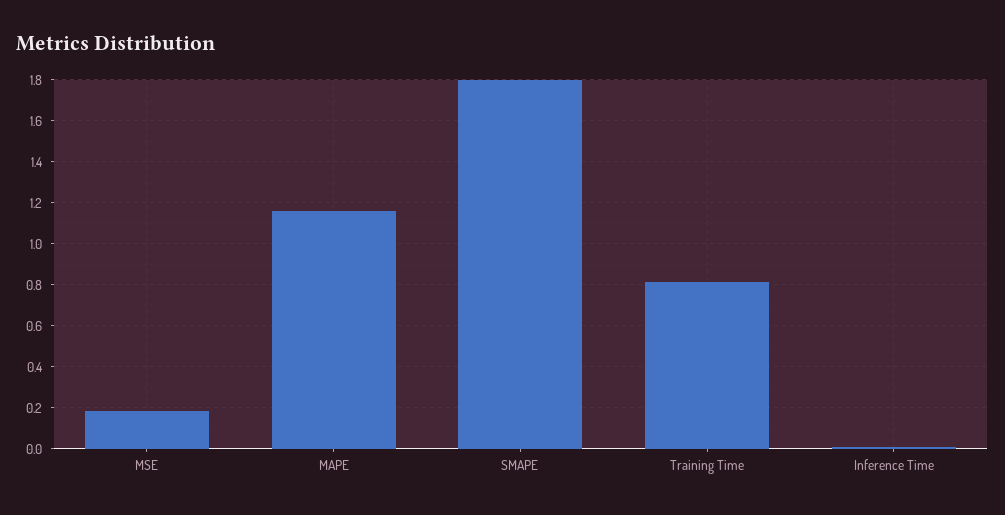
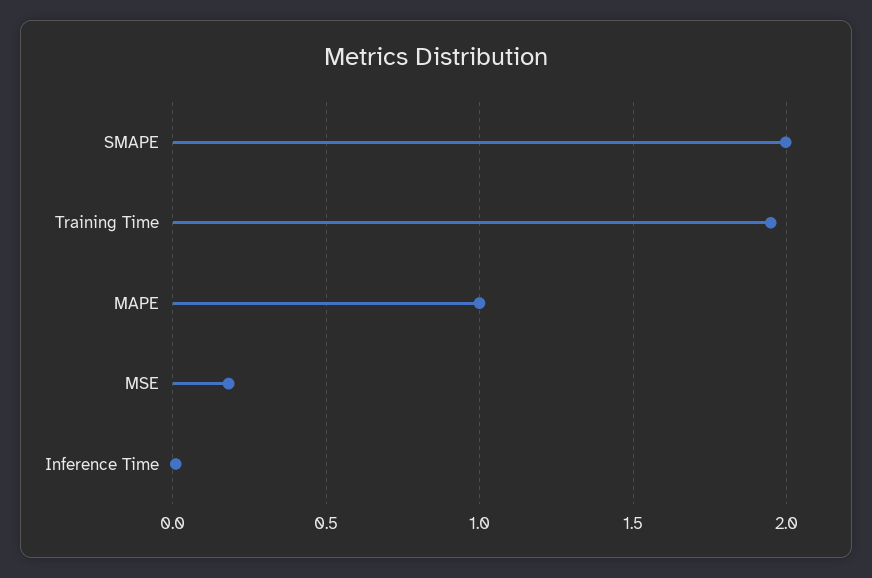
MAPE: 1.15 -> 1
SMAPE: 1.8 -> 2
Training Time: 0.8 -> 1.95

